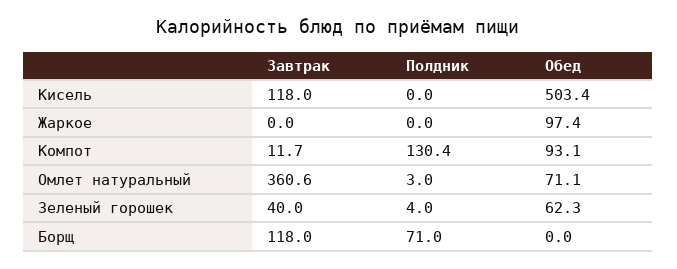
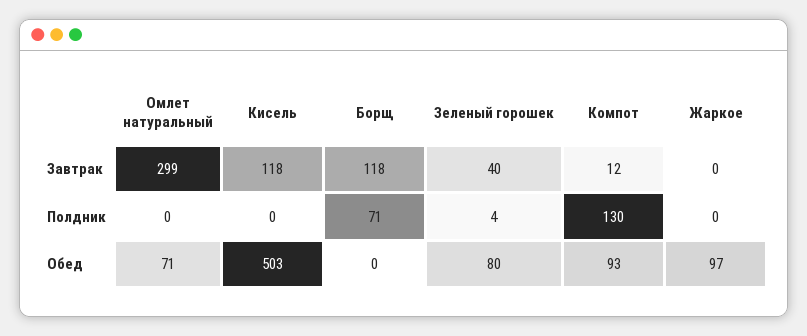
Завтрак, Омлет натуральный: 360.6 -> 299
Полдник, Омлет натуральный: 3 -> 0
Обед, Зеленый горошек: 62.3 -> 80

